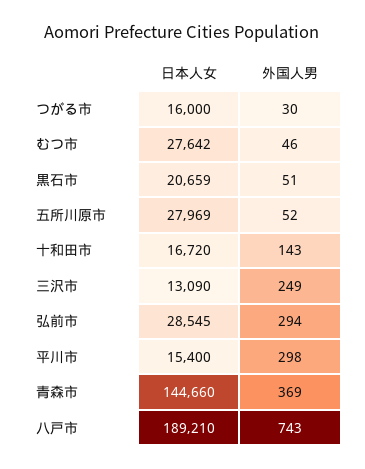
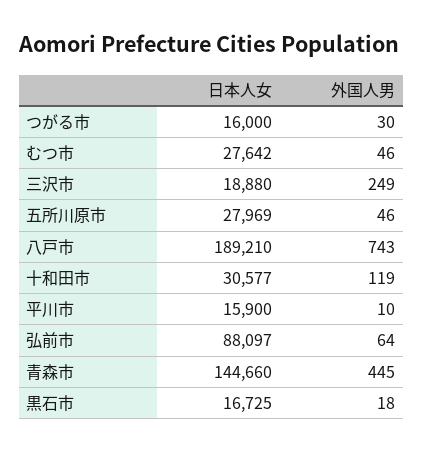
日本人女, 黒石市: 20659 -> 16725
外国人男, 黒石市: 51 -> 18
外国人男, 五所川原市: 52 -> 46
日本人女, 十和田市: 16720 -> 30577
外国人男, 十和田市: 143 -> 119
日本人女, 三沢市: 13090 -> 18880
日本人女, 弘前市: 28545 -> 88097
外国人男, 弘前市: 294 -> 64
日本人女, 平川市: 15400 -> 15900
外国人男, 平川市: 298 -> 10
外国人男, 青森市: 369 -> 445

